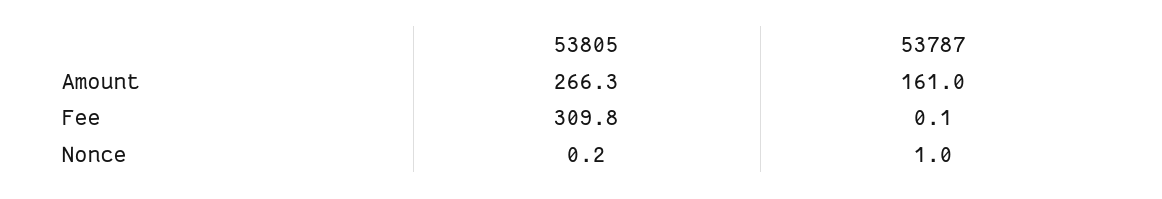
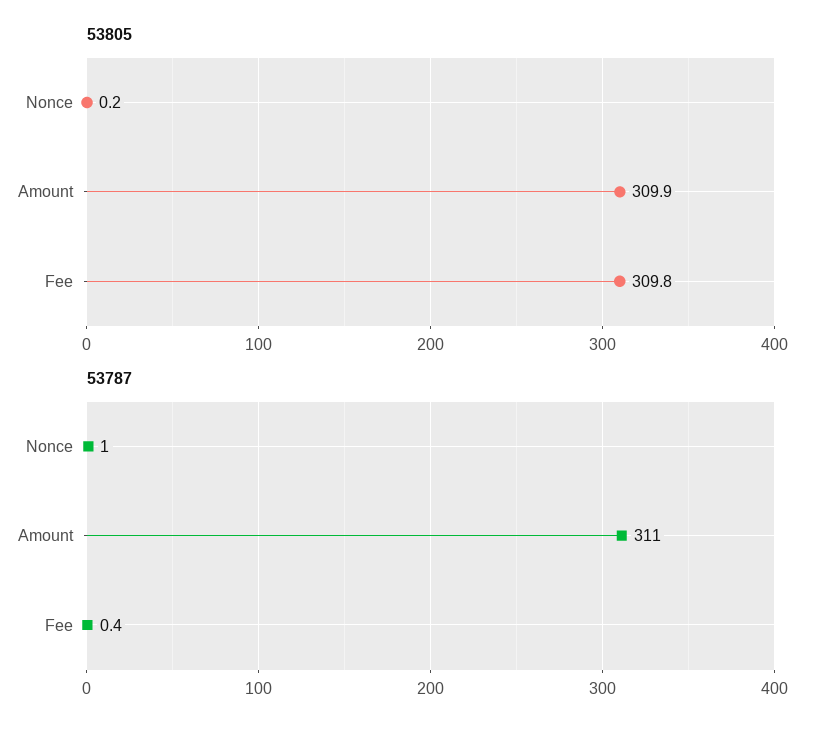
53805, Amount: 266.3 -> 309.9
53787, Amount: 161 -> 311
53787, Fee: 0.1 -> 0.4

